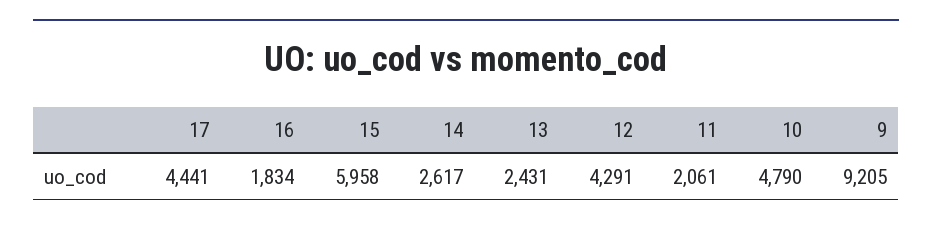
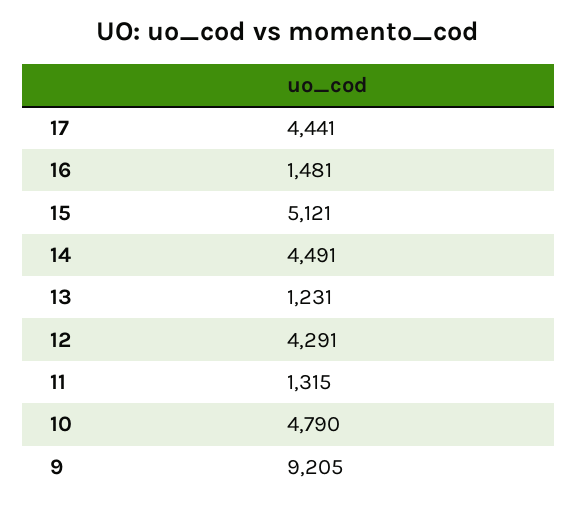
16: 1834 -> 1481
15: 5958 -> 5121
14: 2617 -> 4491
13: 2431 -> 1231
11: 2061 -> 1315

